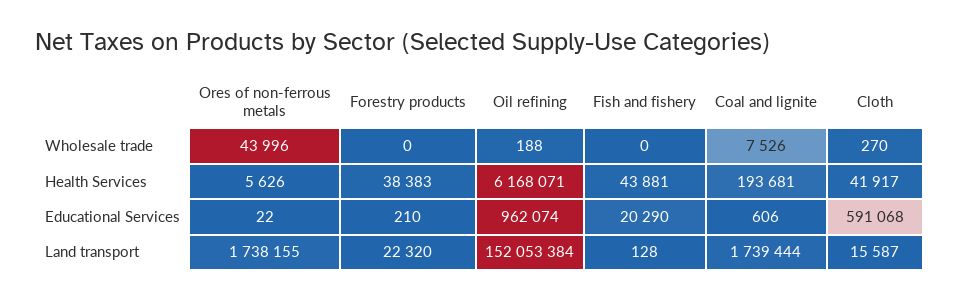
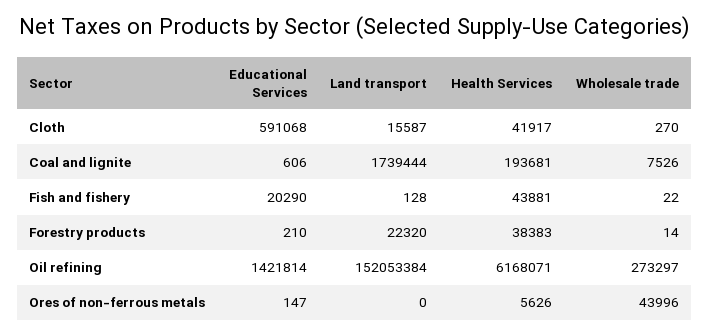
Forestry products, Wholesale trade: 0 -> 14
Oil refining, Wholesale trade: 188 -> 273297
Fish and fishery, Wholesale trade: 0 -> 22
Ores of non-ferrous metals, Educational Services: 22 -> 147
Oil refining, Educational Services: 962074 -> 1421814
Ores of non-ferrous metals, Land transport: 1738155 -> 0

